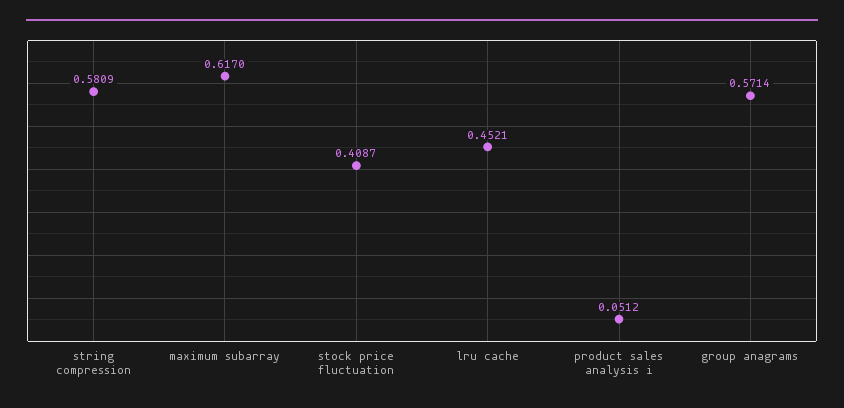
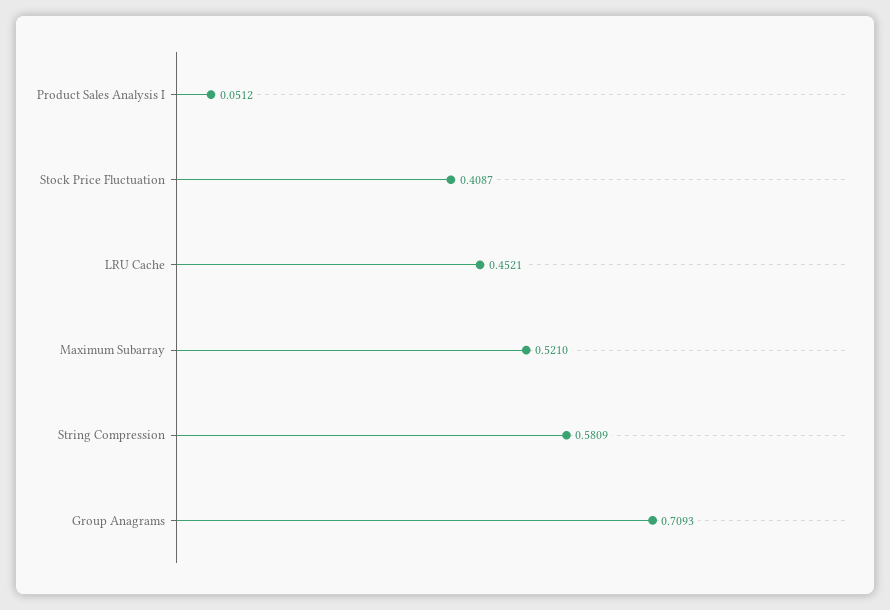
maximum subarray: 0.617 -> 0.521
group anagrams: 0.5714 -> 0.7093

